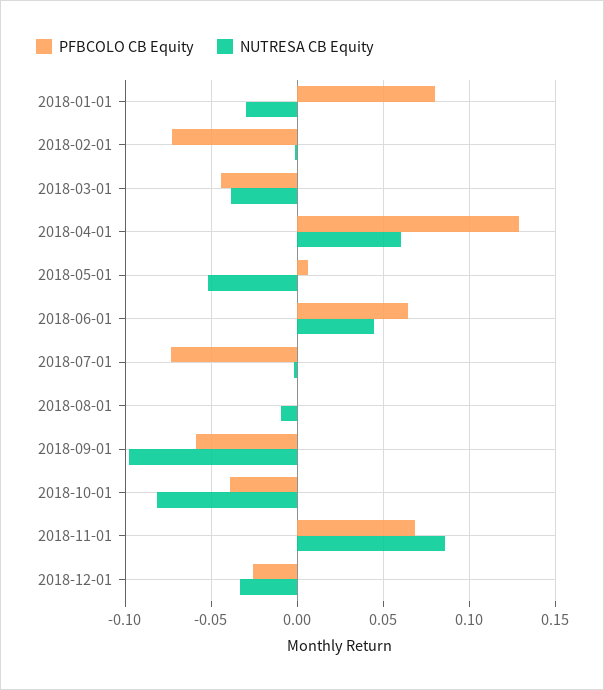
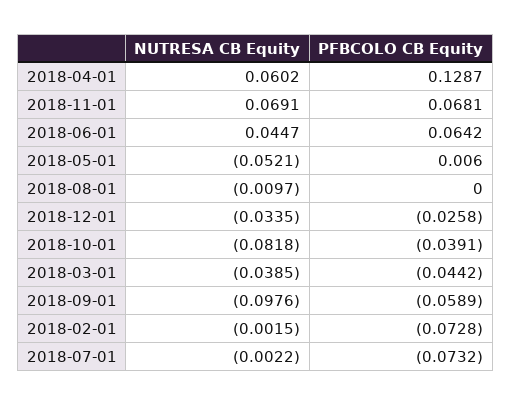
PFBCOLO CB Equity, 2018-01-01: 0.08 -> none
NUTRESA CB Equity, 2018-01-01: -0.03 -> none
NUTRESA CB Equity, 2018-11-01: 0.085 -> 0.0691

